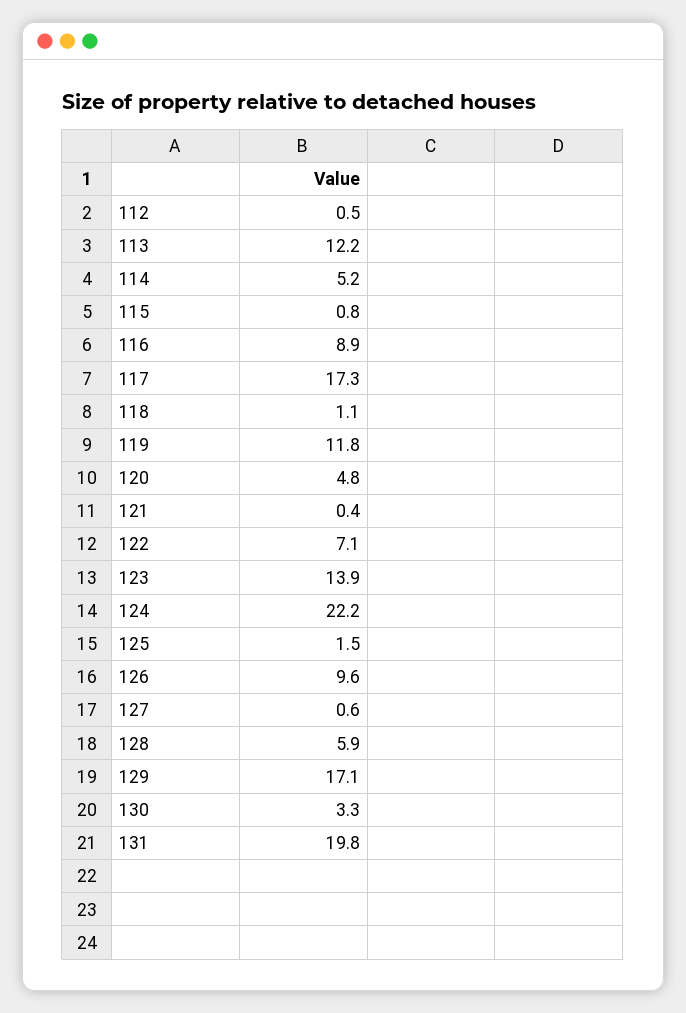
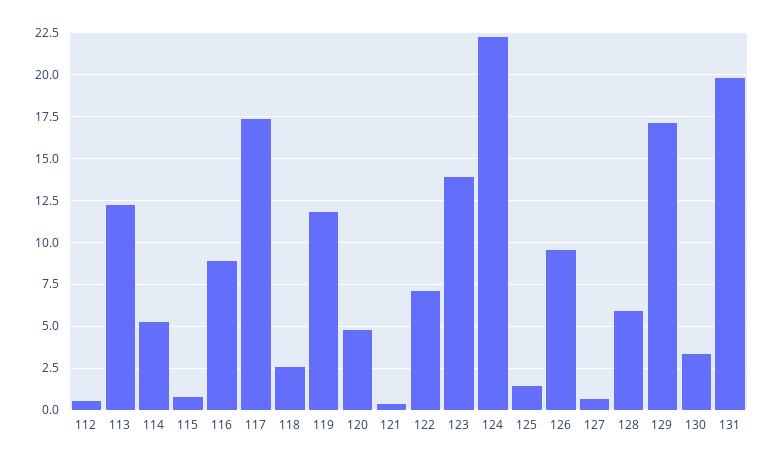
118: 1.1 -> 2.5

